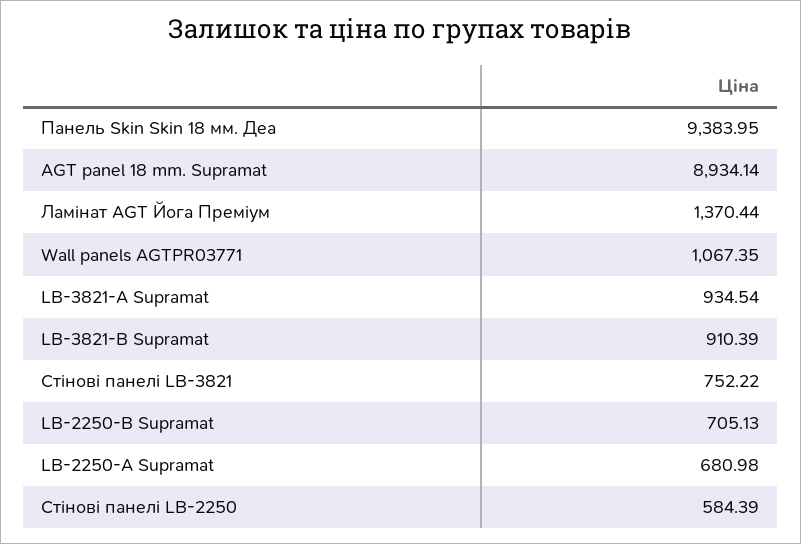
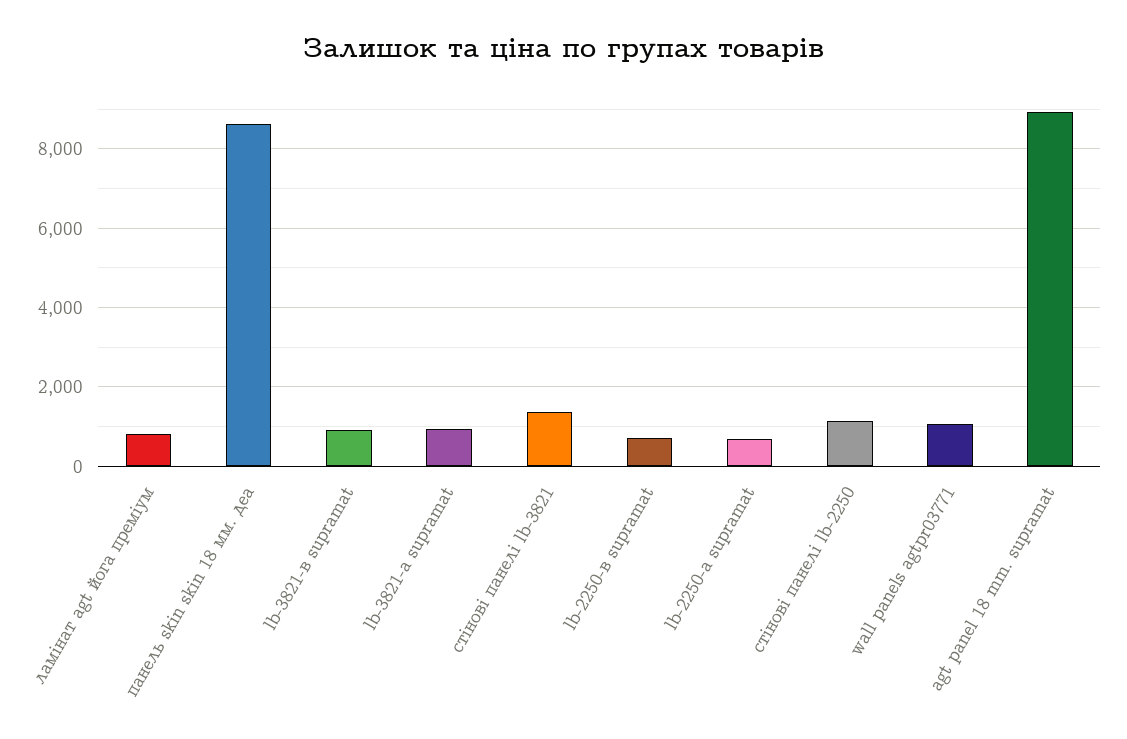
Панель Skin Skin 18 мм. Деа: 9383.95 -> 8600
Ламінат AGT Йога Преміум: 1370.44 -> 800
Стінові панелі LB-3821: 752.22 -> 1400
Стінові панелі LB-2250: 584.39 -> 1200

